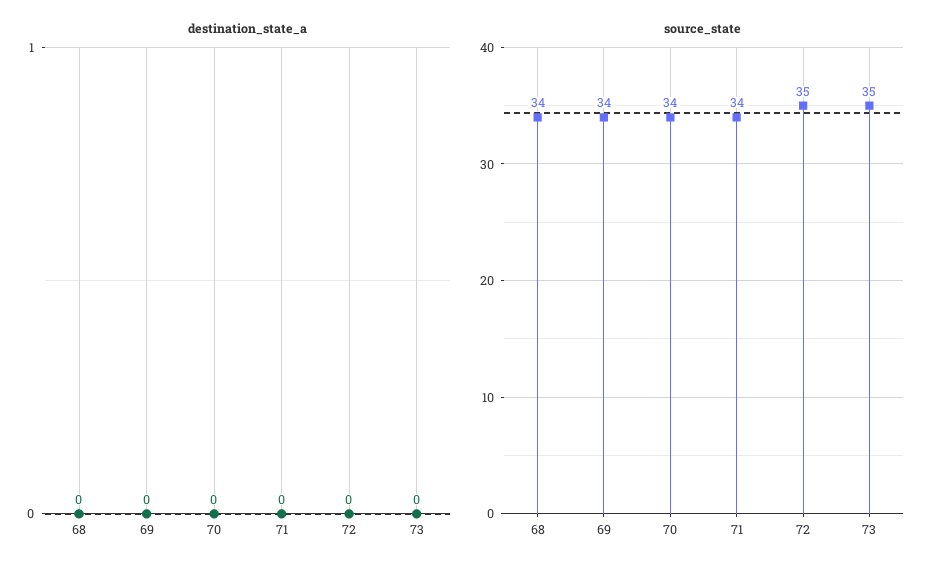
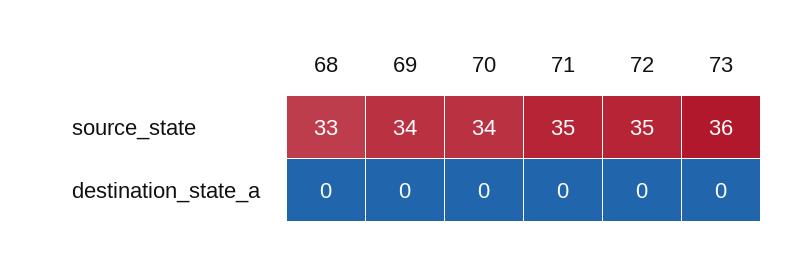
source_state, 68: 34 -> 33
source_state, 71: 34 -> 35
source_state, 73: 35 -> 36

